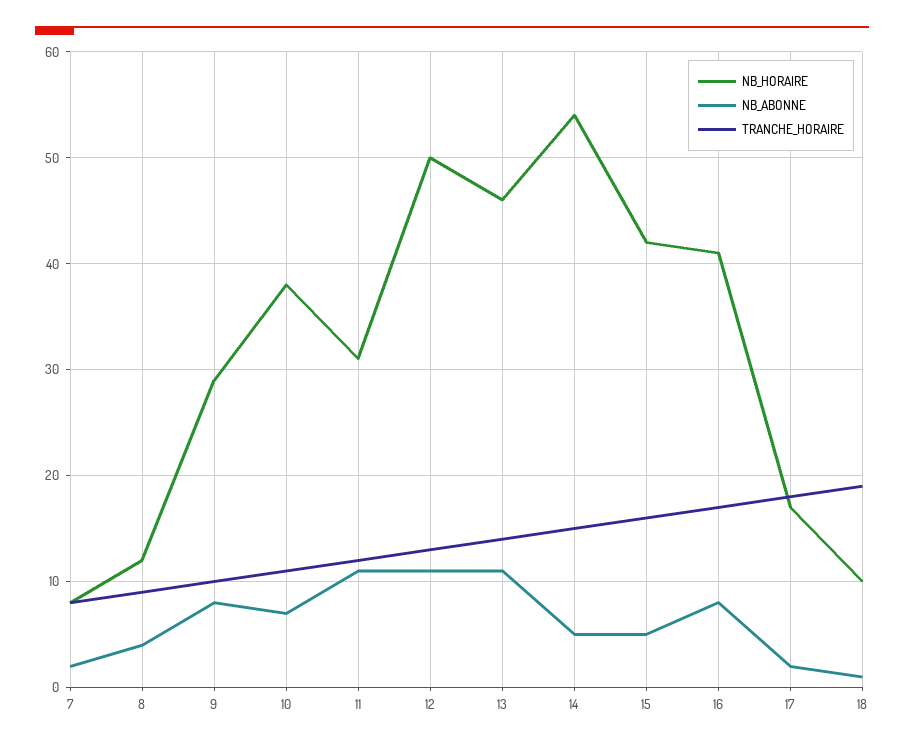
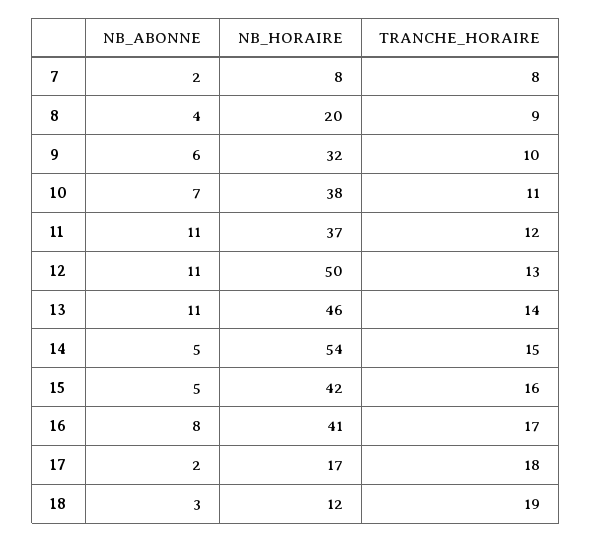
NB_HORAIRE, 8: 12 -> 20
NB_HORAIRE, 9: 29 -> 32
NB_ABONNE, 9: 8 -> 6
NB_HORAIRE, 11: 31 -> 37
NB_HORAIRE, 18: 10 -> 12
NB_ABONNE, 18: 1 -> 3

